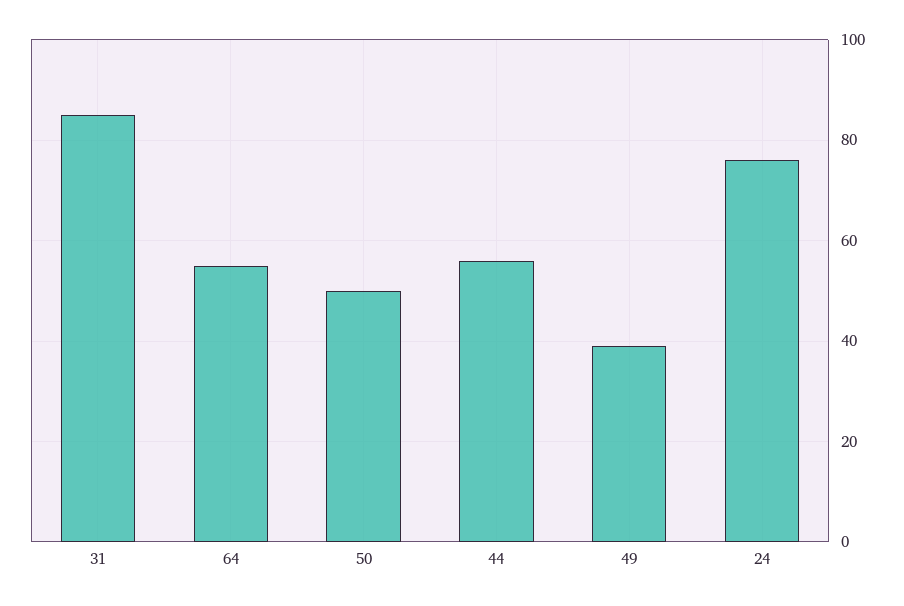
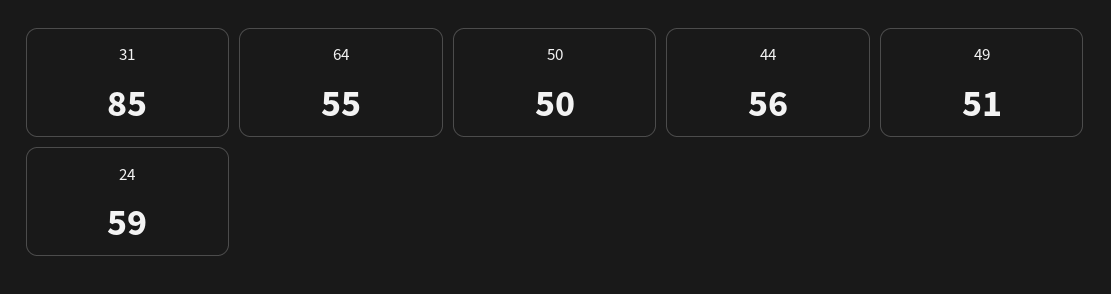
49: 40 -> 51
24: 75 -> 59

